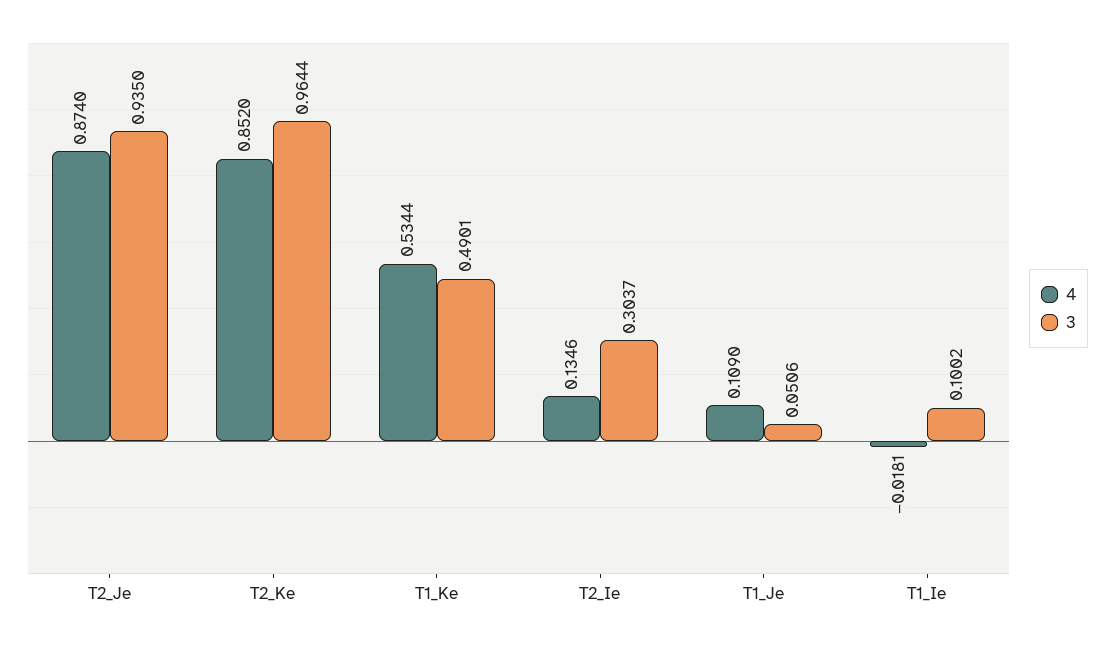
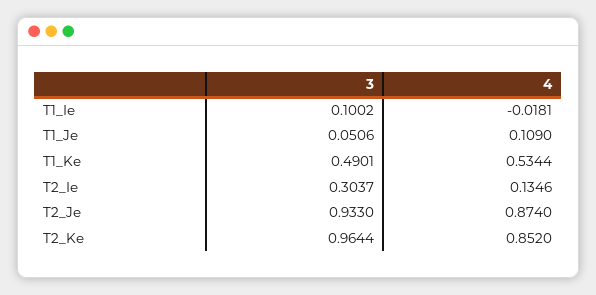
3, T2_Je: 0.935 -> 0.933

